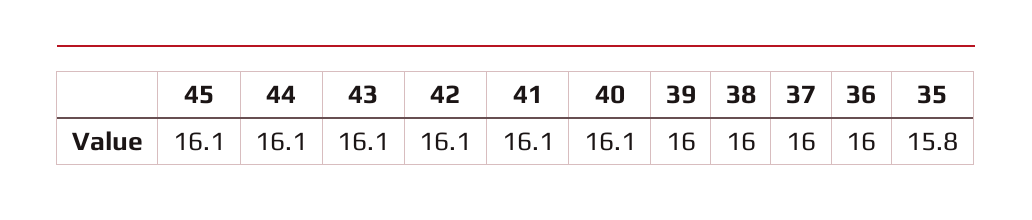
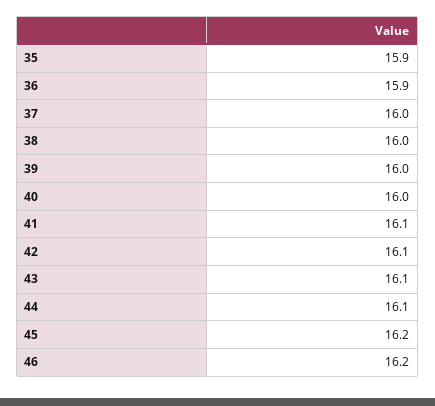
45: 16.1 -> 16.2
40: 16.1 -> 16
36: 16 -> 15.9
35: 15.8 -> 15.9
46: none -> 16.2

